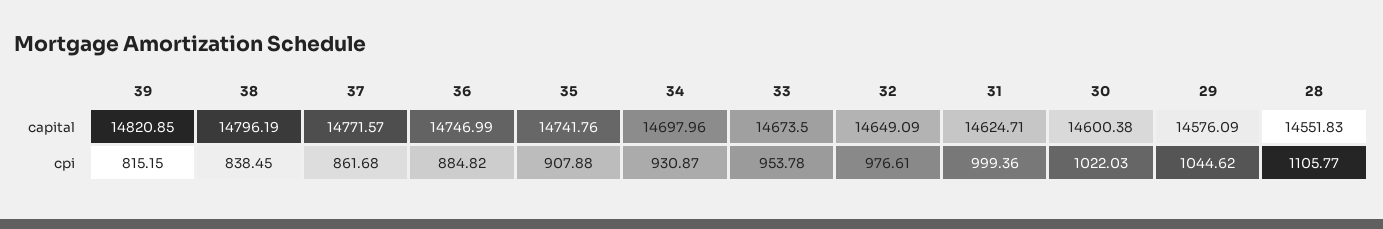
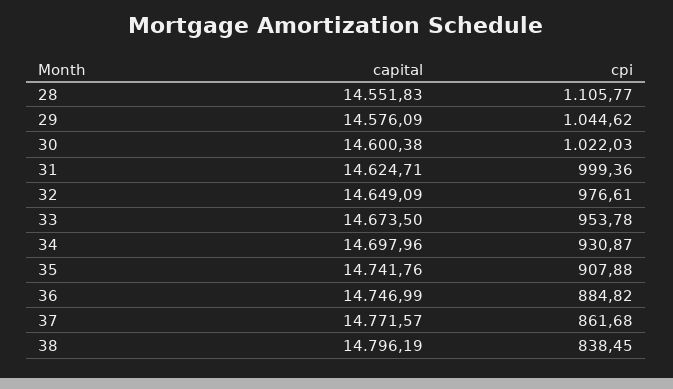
39, capital: 14820.85 -> none
39, cpi: 815.15 -> none

